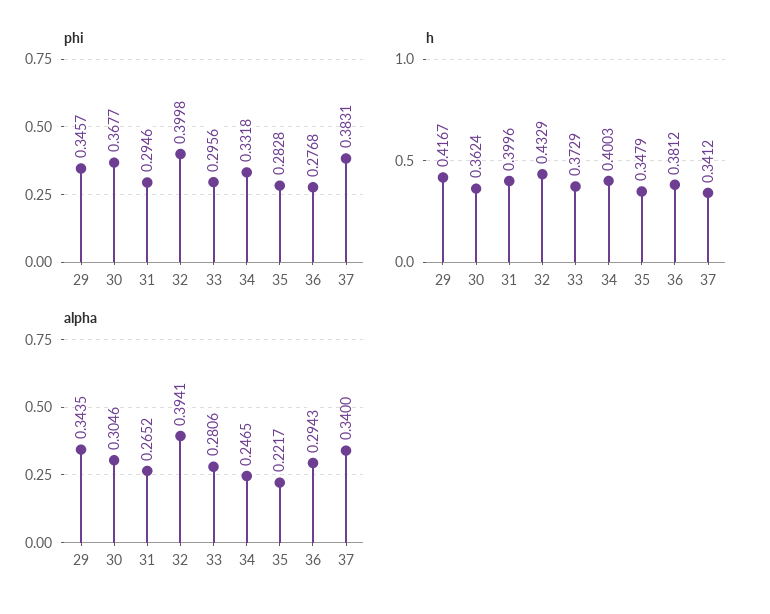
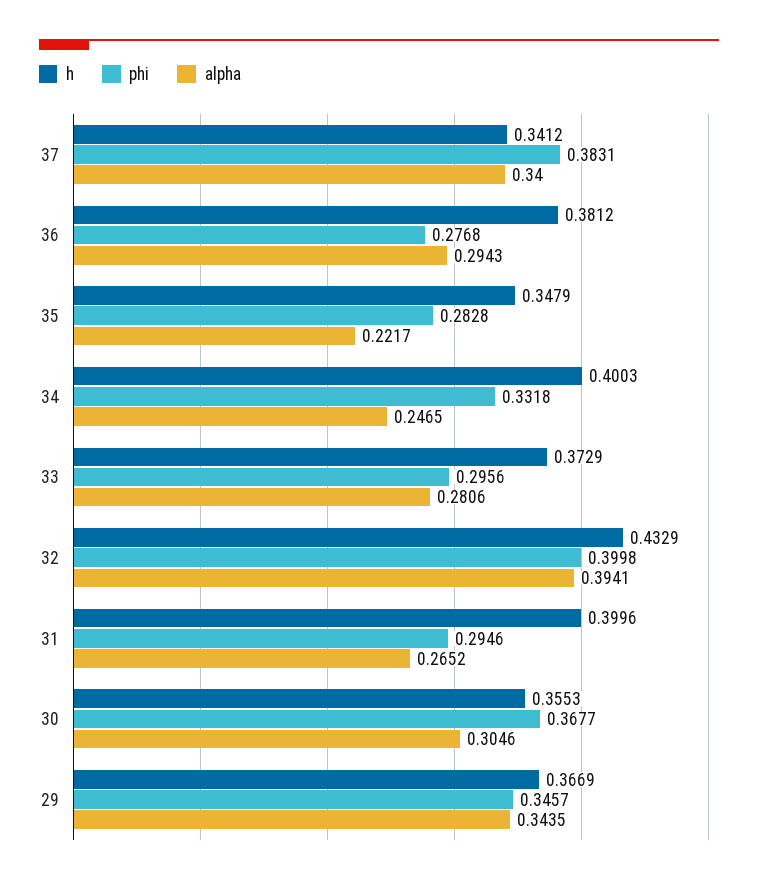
h, 29: 0.4167 -> 0.3669
h, 30: 0.3624 -> 0.3553

